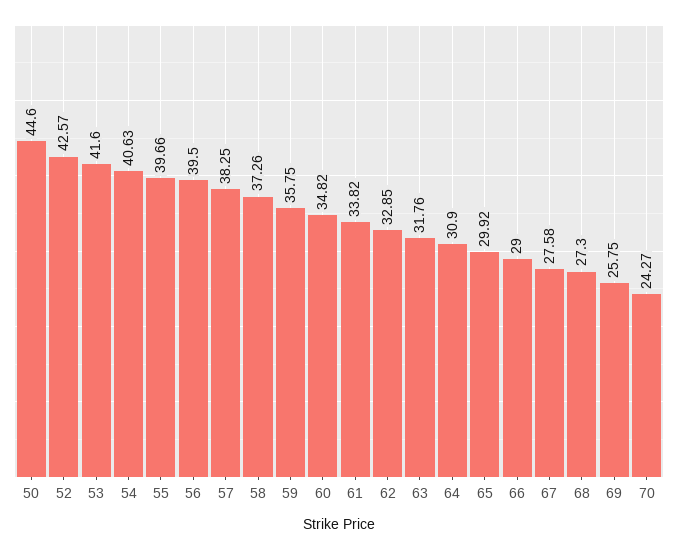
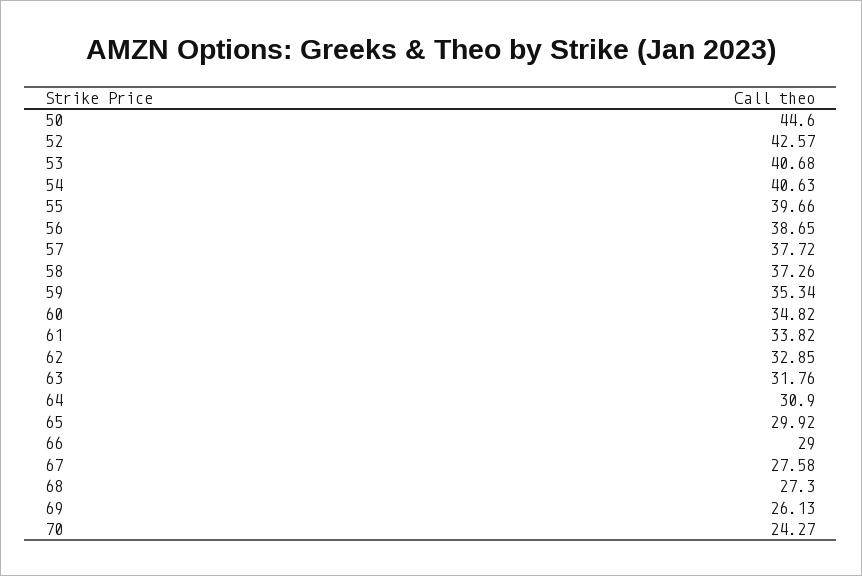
53: 41.6 -> 40.68
56: 39.5 -> 38.65
57: 38.25 -> 37.72
59: 35.75 -> 35.34
69: 25.75 -> 26.13

